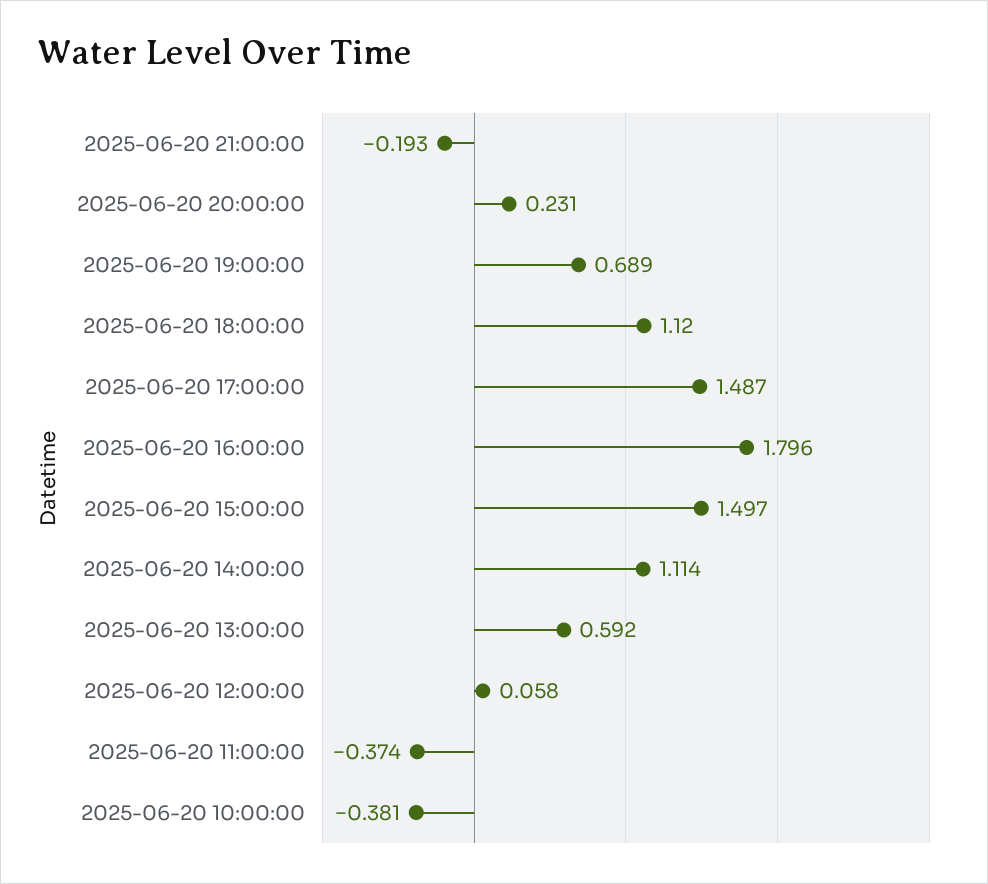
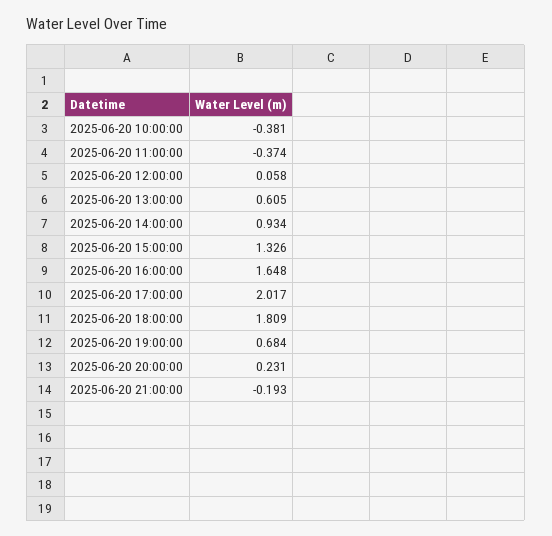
2025-06-20 19:00:00: 0.689 -> 0.684
2025-06-20 18:00:00: 1.12 -> 1.809
2025-06-20 17:00:00: 1.487 -> 2.017
2025-06-20 16:00:00: 1.796 -> 1.648
2025-06-20 15:00:00: 1.497 -> 1.326
2025-06-20 14:00:00: 1.114 -> 0.934
2025-06-20 13:00:00: 0.592 -> 0.605

